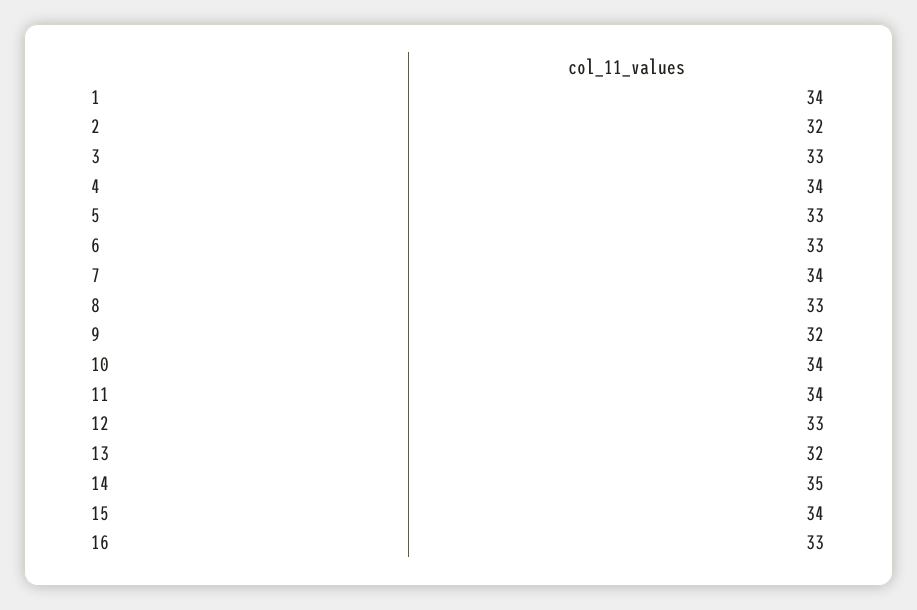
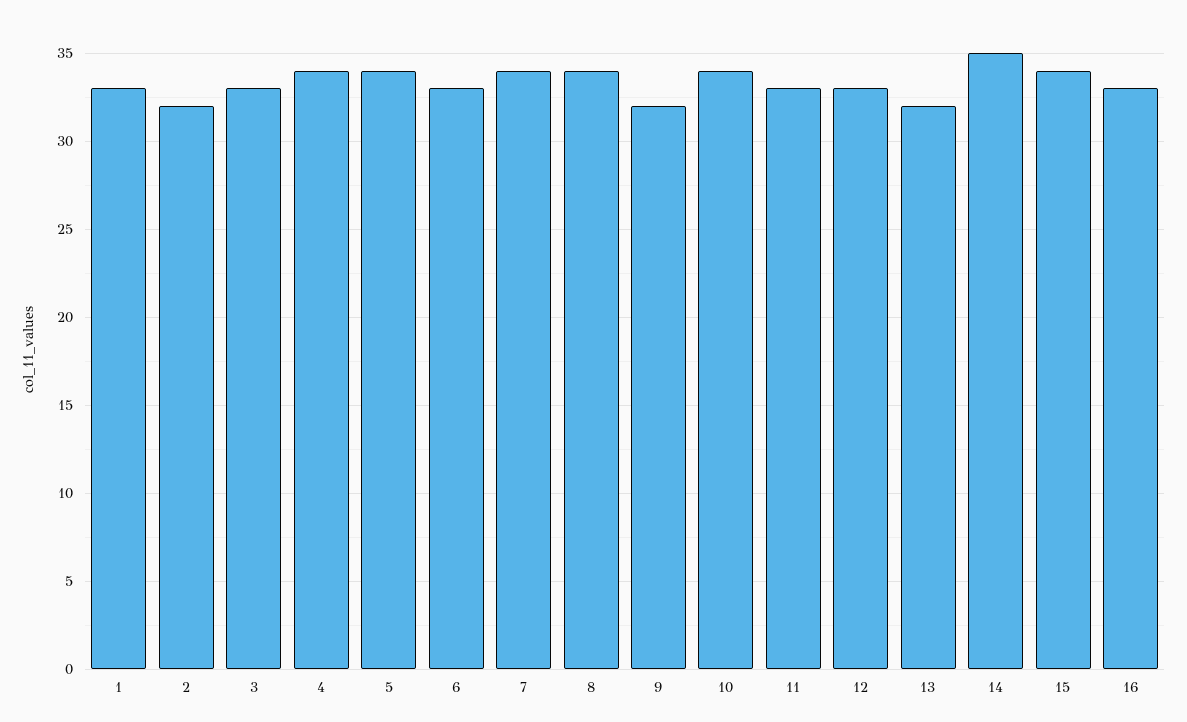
1: 34 -> 33
5: 33 -> 34
8: 33 -> 34
11: 34 -> 33

